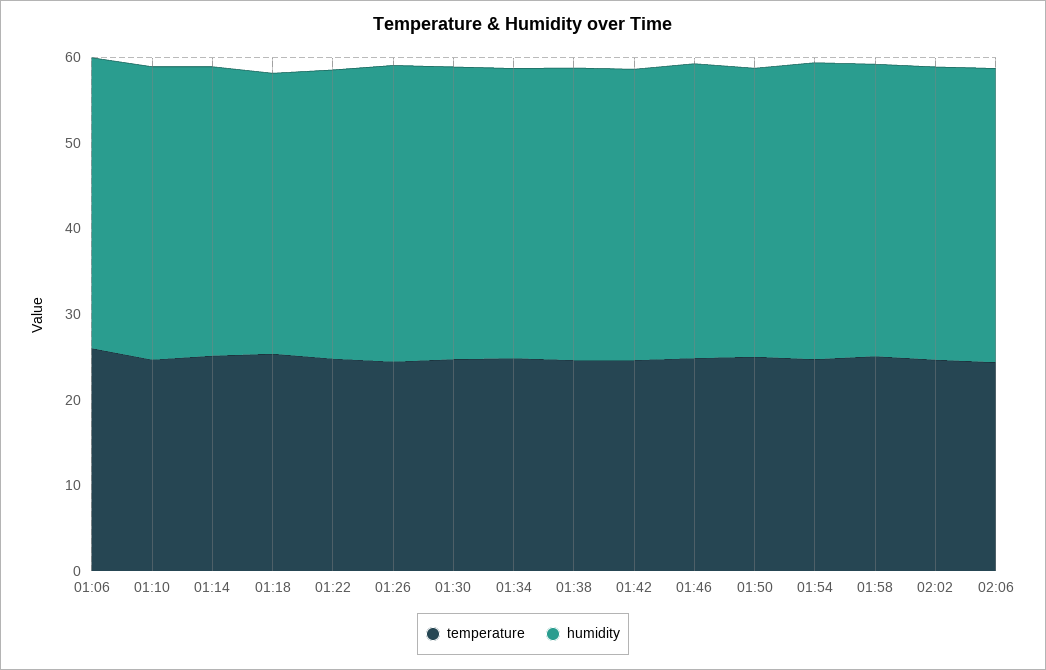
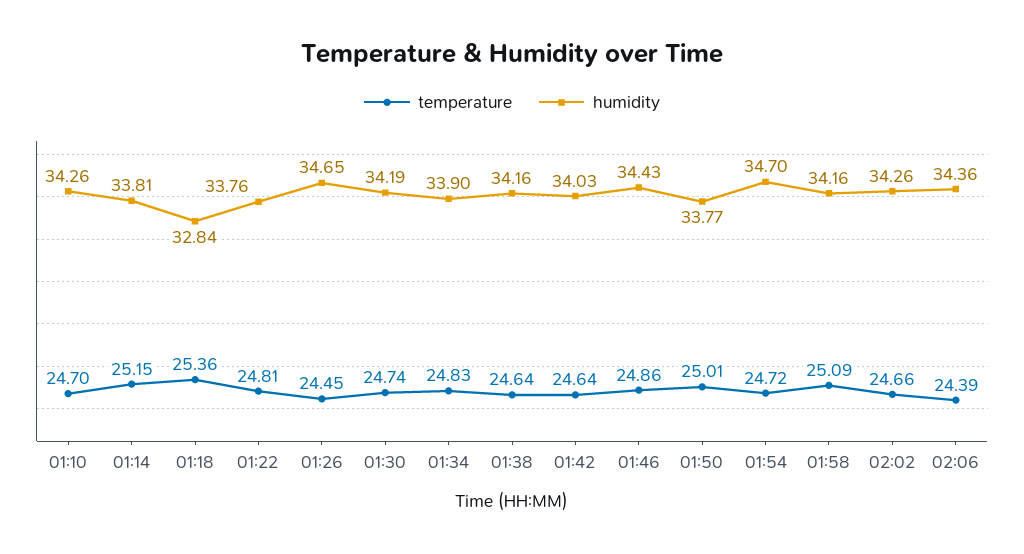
temperature, 01:06: 26 -> none
humidity, 01:06: 34 -> none

